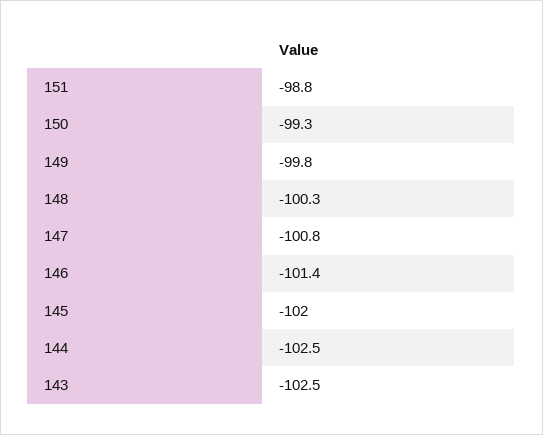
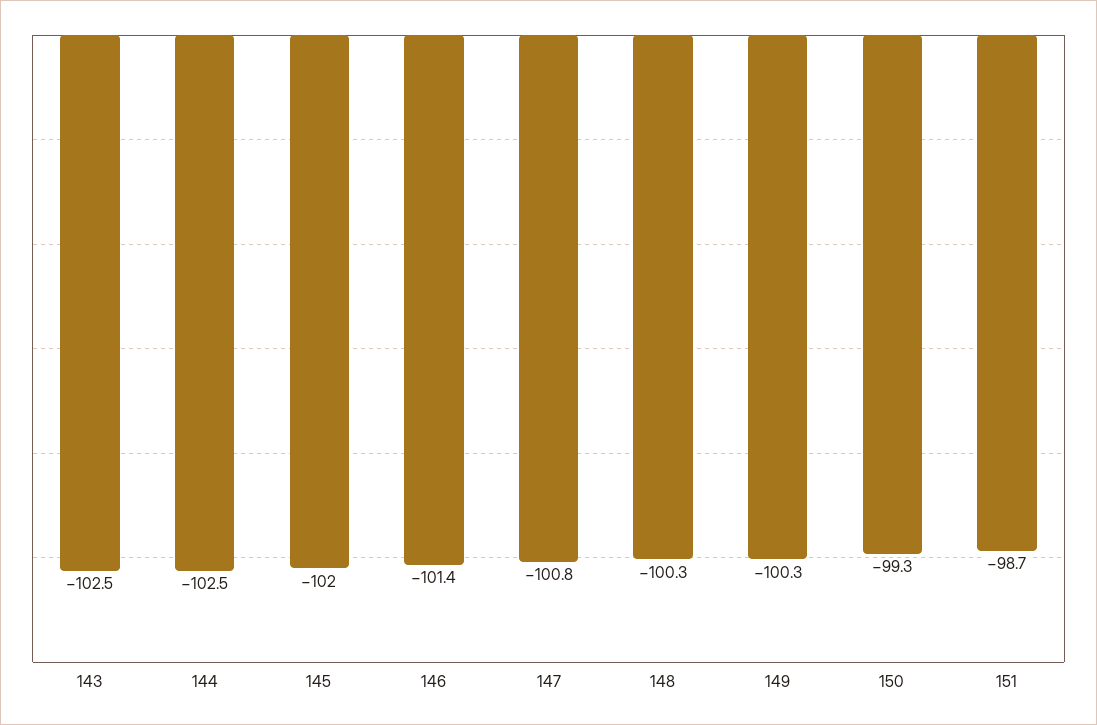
151: -98.8 -> -98.7
149: -99.8 -> -100.3

